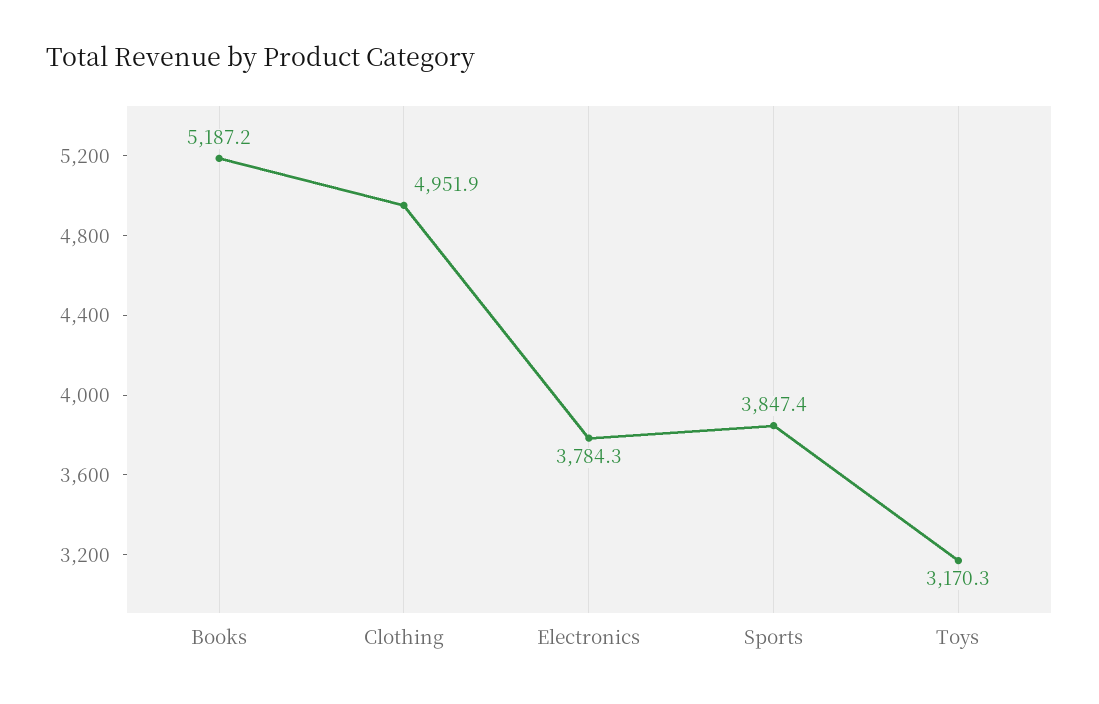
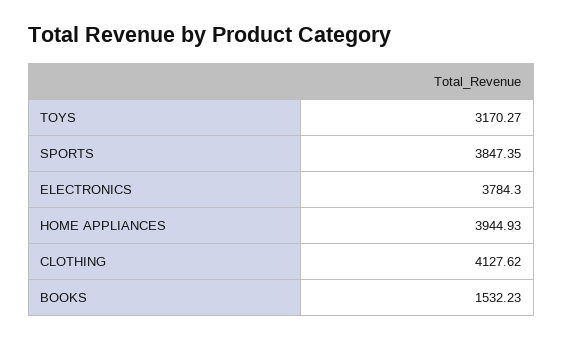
Books: 5187.2 -> 1532.23
Clothing: 4951.9 -> 4127.62
HOME APPLIANCES: none -> 3944.93

